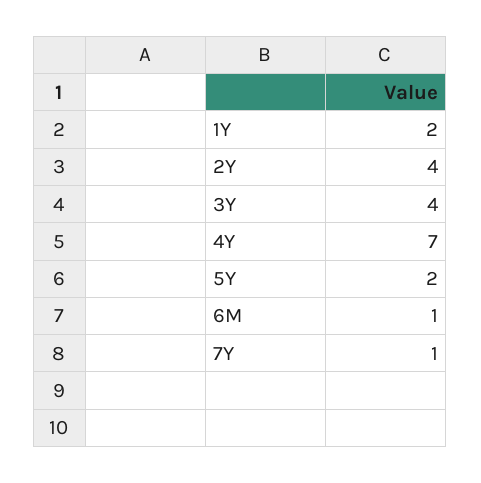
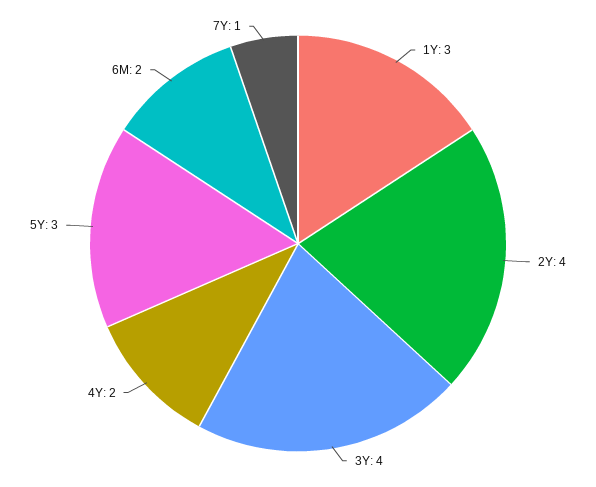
1Y: 2 -> 3
4Y: 7 -> 2
5Y: 2 -> 3
6M: 1 -> 2

